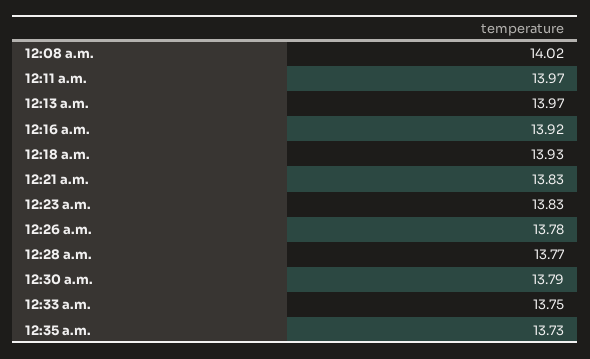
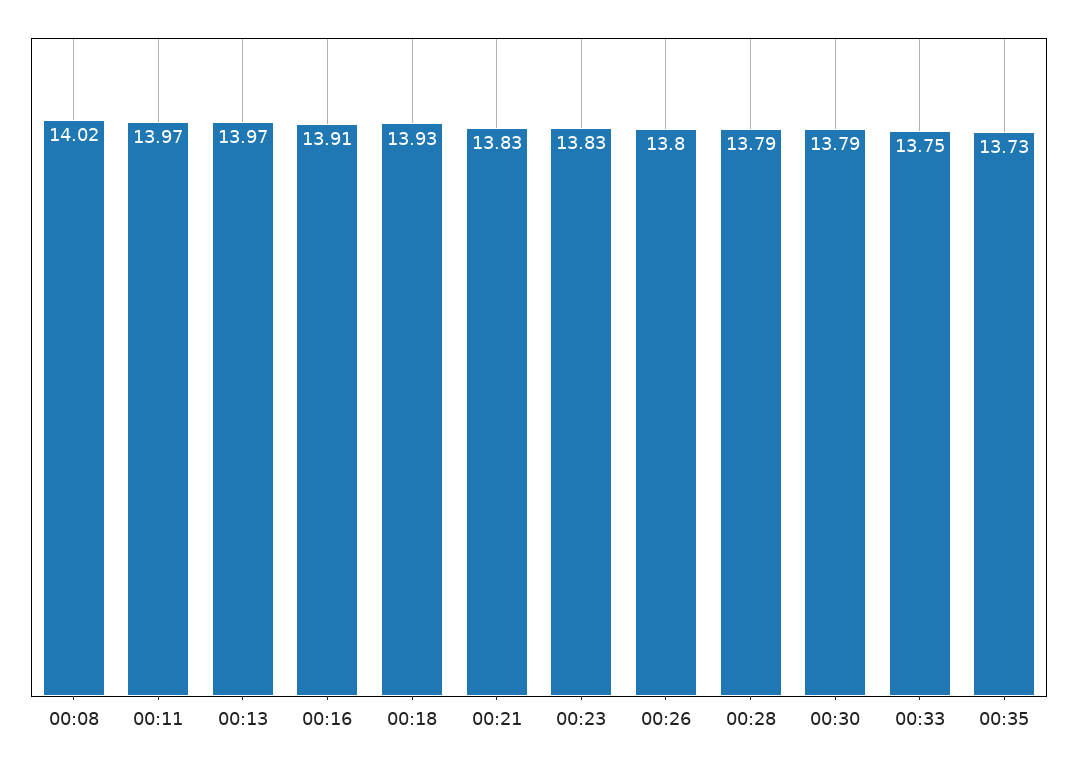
12:16 a.m.: 13.92 -> 13.91
12:26 a.m.: 13.78 -> 13.8
12:28 a.m.: 13.77 -> 13.79

